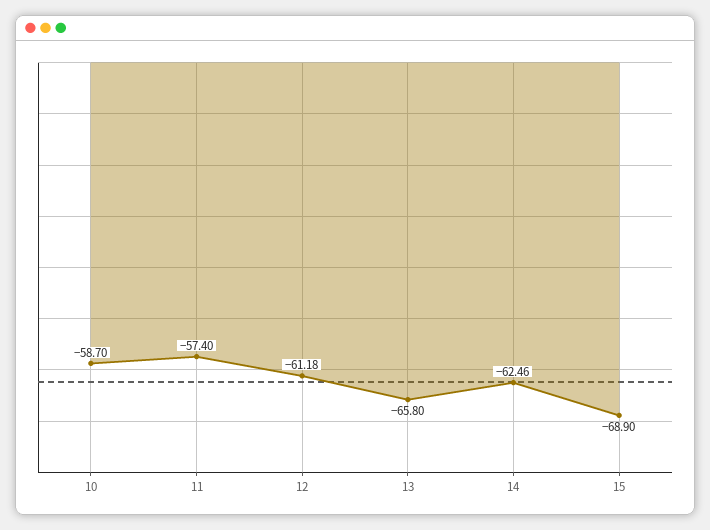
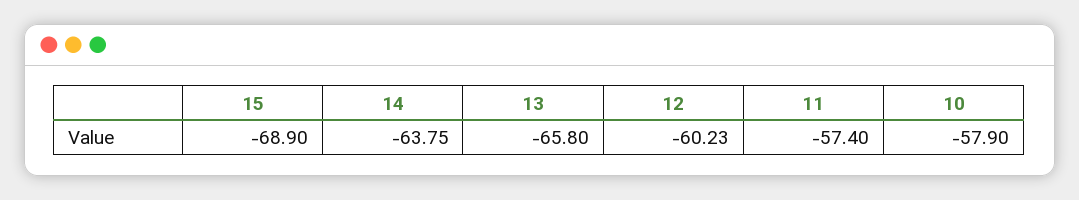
10: -58.7 -> -57.9
12: -61.18 -> -60.23
14: -62.46 -> -63.75

